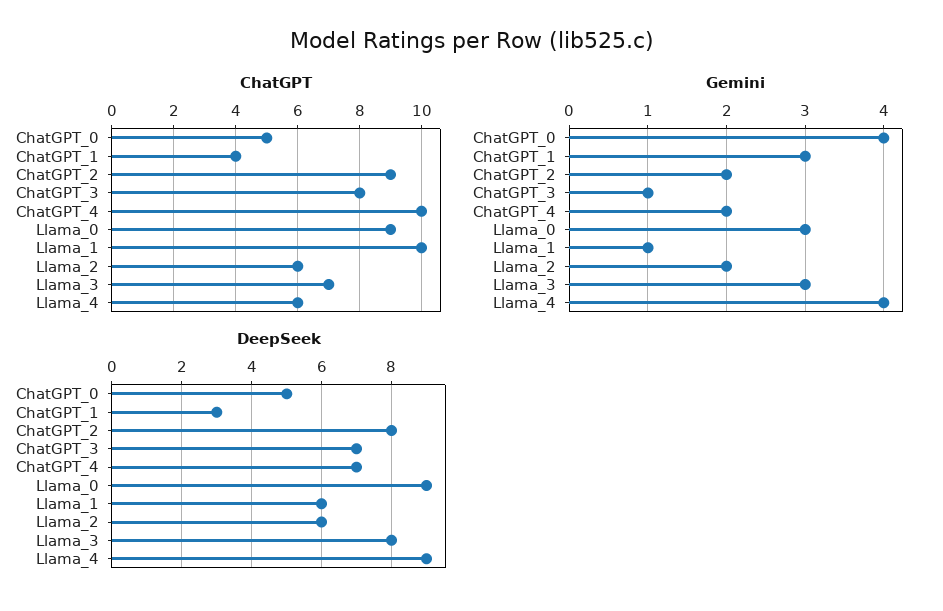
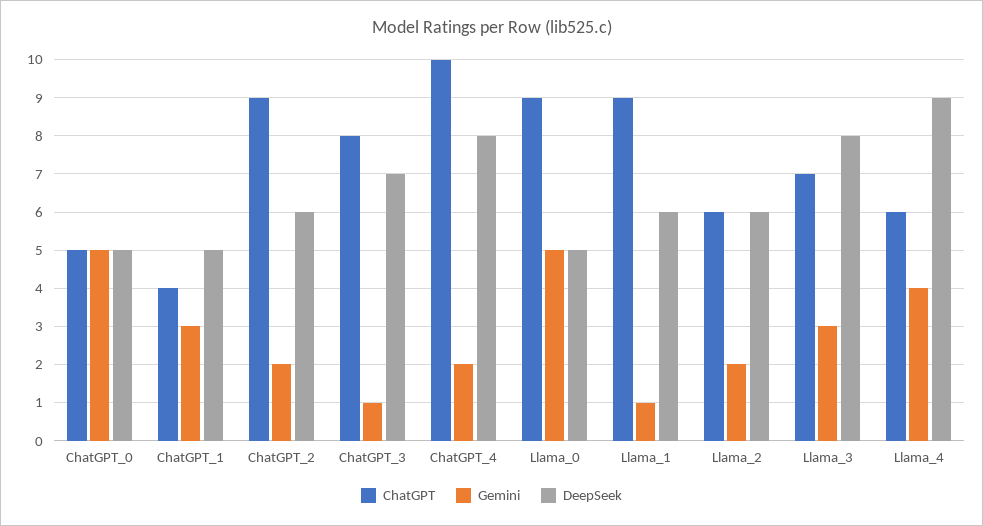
ChatGPT, Llama_1: 10 -> 9
Gemini, ChatGPT_0: 4 -> 5
Gemini, Llama_0: 3 -> 5
DeepSeek, ChatGPT_1: 3 -> 5
DeepSeek, ChatGPT_2: 8 -> 6
DeepSeek, ChatGPT_4: 7 -> 8
DeepSeek, Llama_0: 9 -> 5

